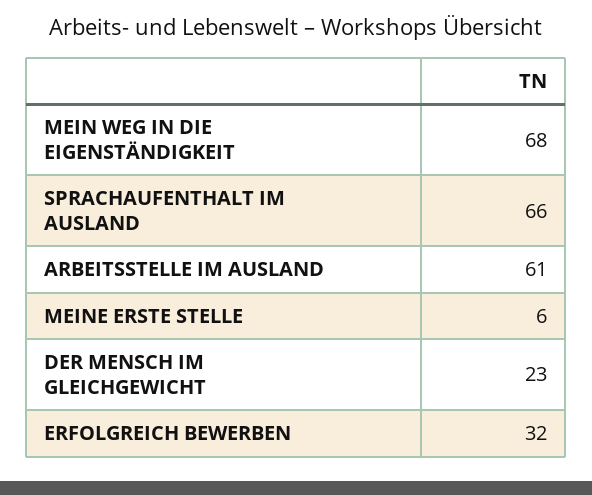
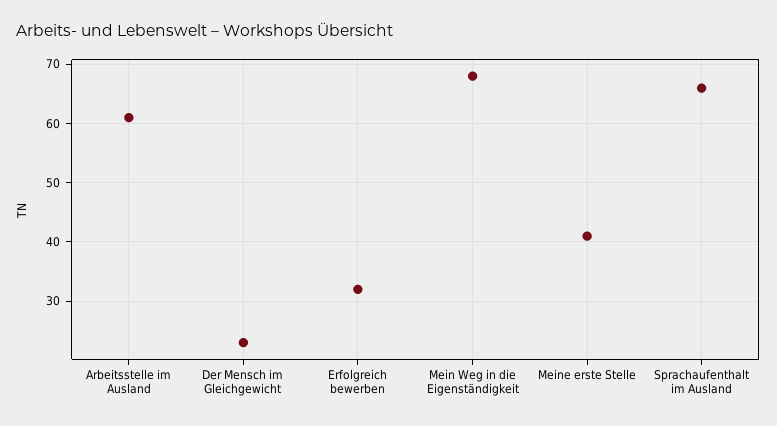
MEINE ERSTE STELLE: 6 -> 40

